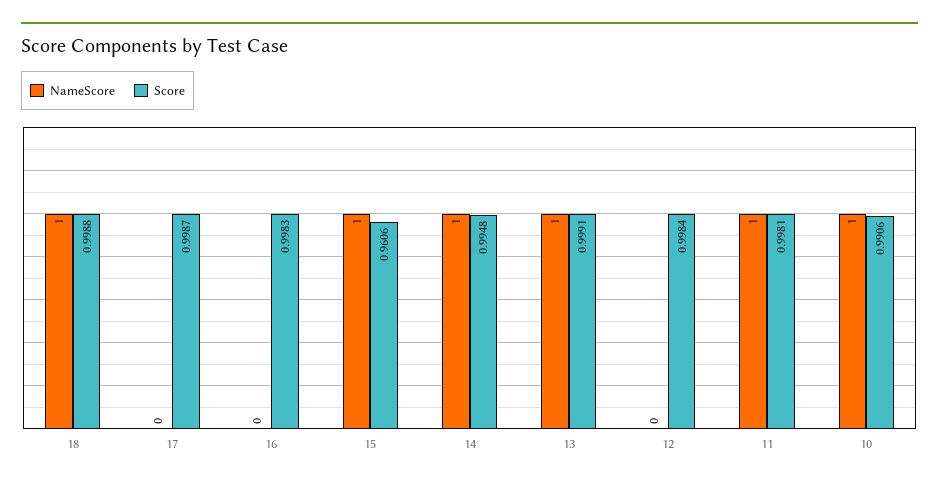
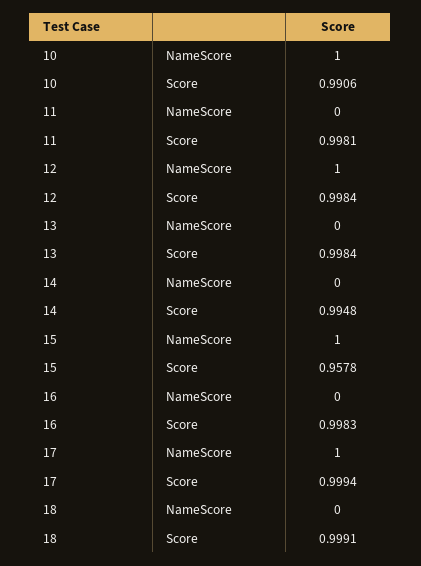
NameScore, 18: 1 -> 0
Score, 18: 0.9988 -> 0.9991
NameScore, 17: 0 -> 1
Score, 17: 0.9987 -> 0.9994
Score, 15: 0.9606 -> 0.9578
NameScore, 14: 1 -> 0
NameScore, 13: 1 -> 0
Score, 13: 0.9991 -> 0.9984
NameScore, 12: 0 -> 1
NameScore, 11: 1 -> 0

